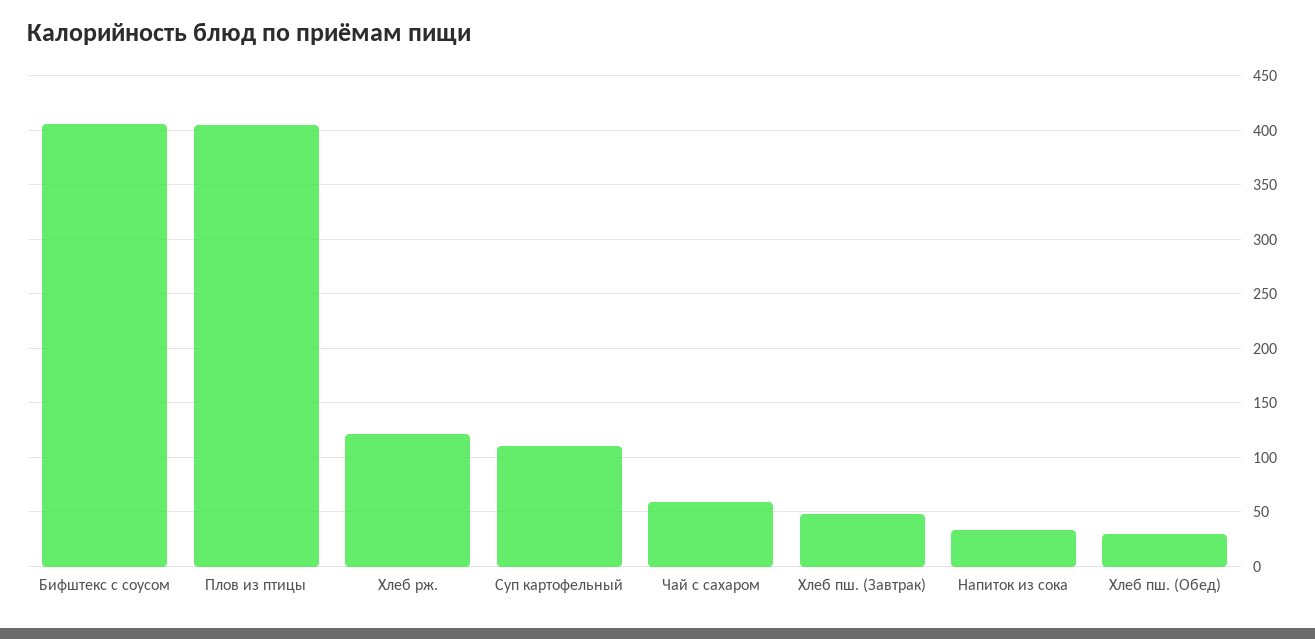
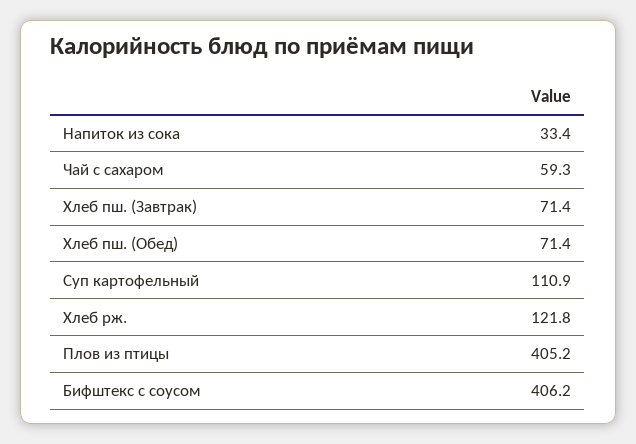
Хлеб пш. (Завтрак): 50 -> 71.4
Хлеб пш. (Обед): 30 -> 71.4

